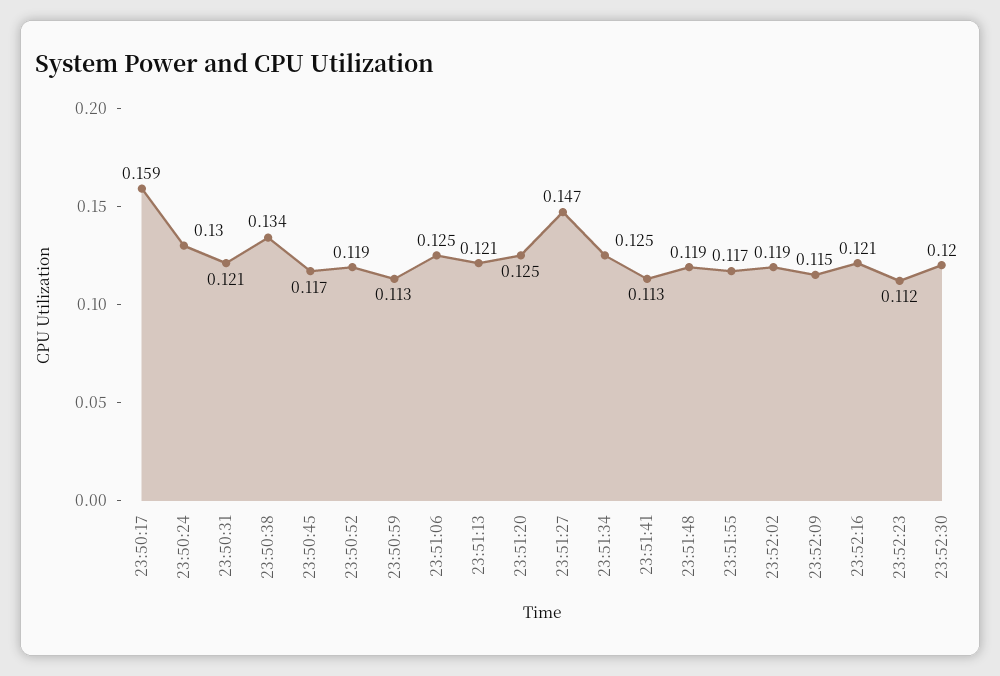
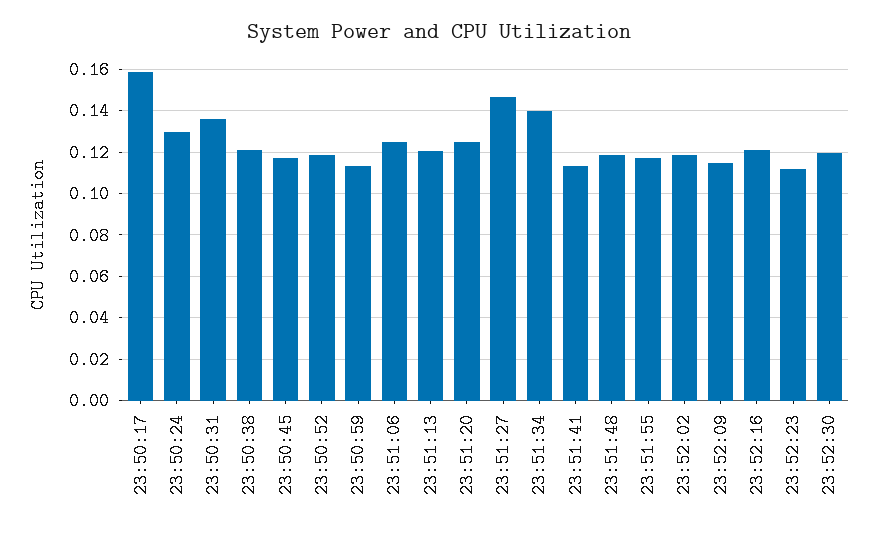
23:50:31: 0.121 -> 0.135
23:50:38: 0.134 -> 0.12
23:51:34: 0.125 -> 0.14

